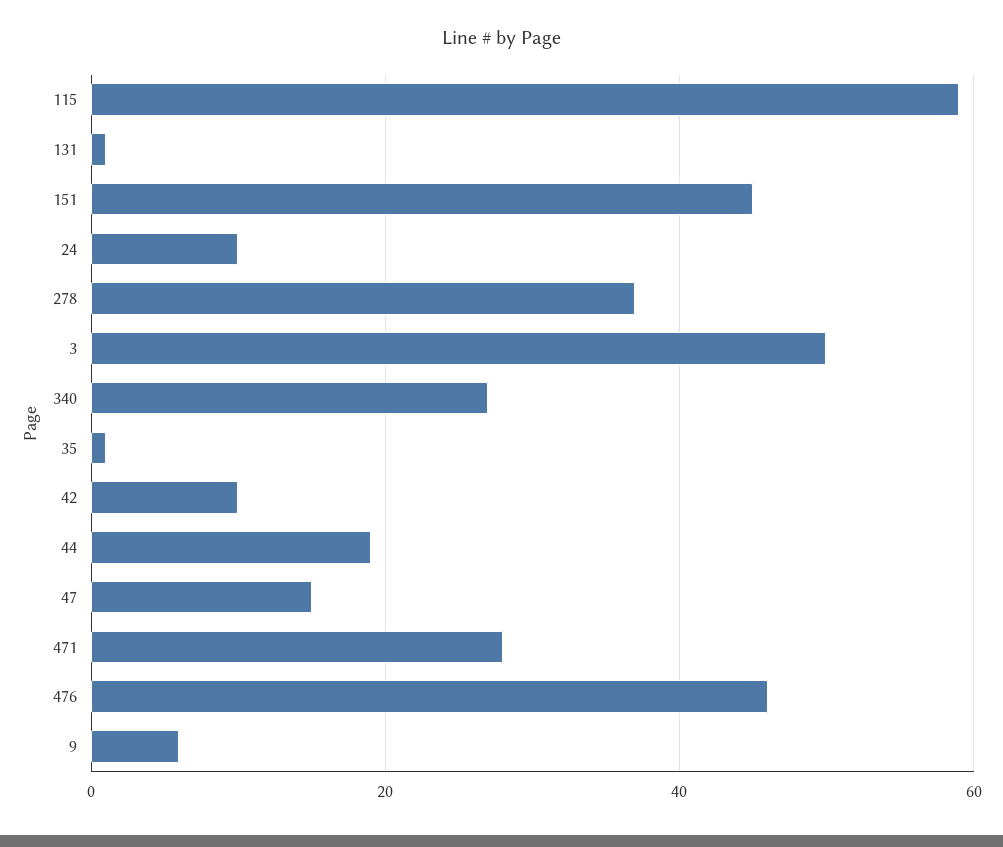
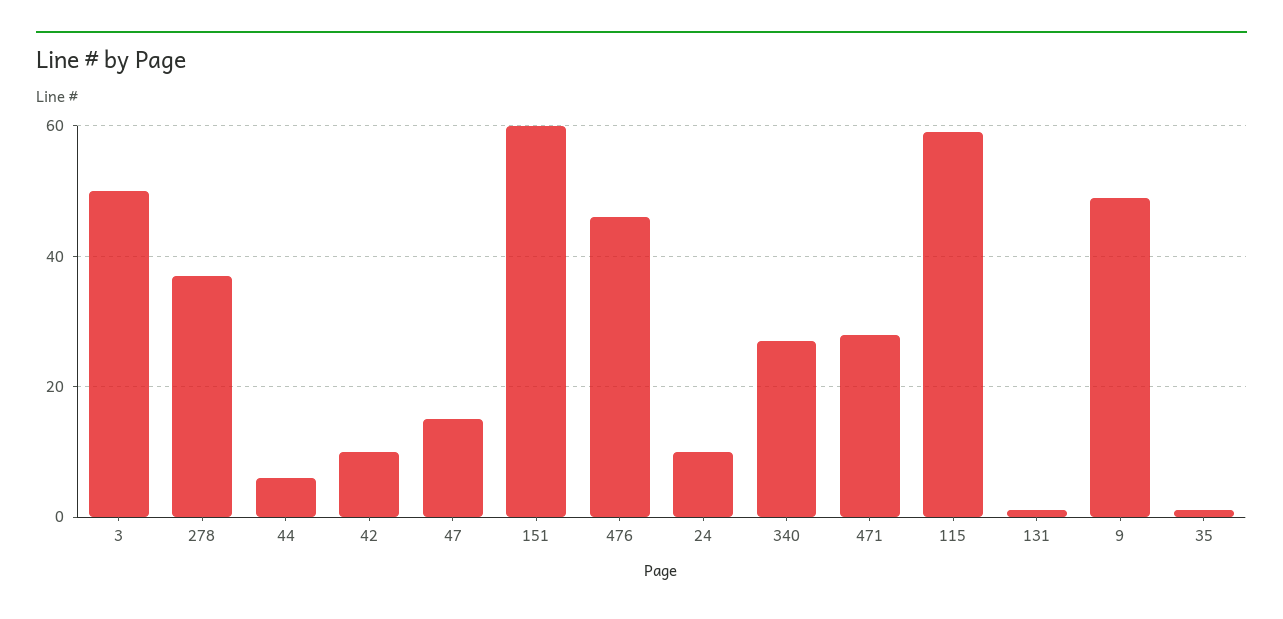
151: 45 -> 60
44: 20 -> 5
9: 5 -> 50

